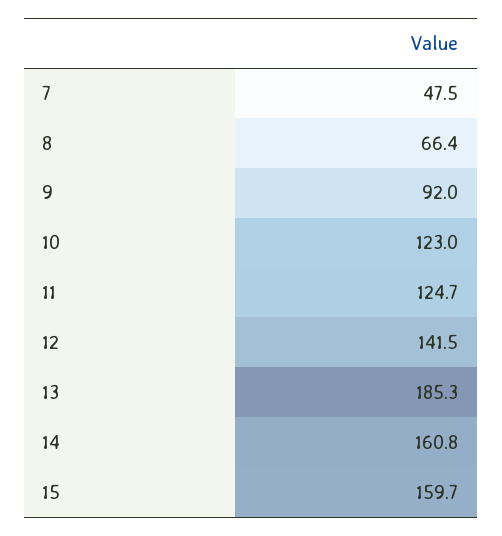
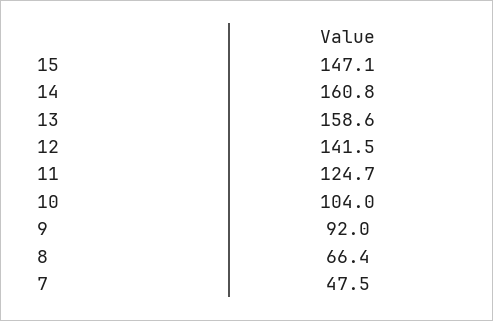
10: 123 -> 104
13: 185.3 -> 158.6
15: 159.7 -> 147.1

